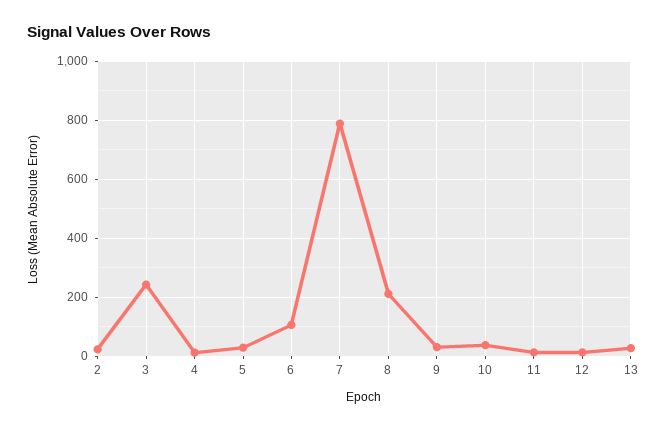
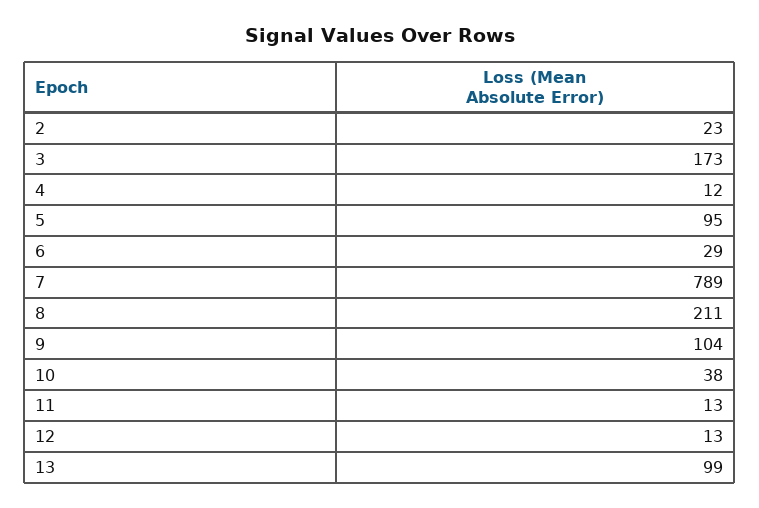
3: 250 -> 173
5: 25 -> 95
6: 100 -> 29
9: 25 -> 104
13: 25 -> 99

